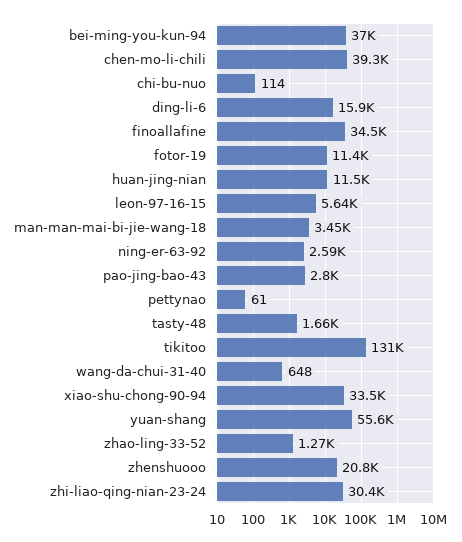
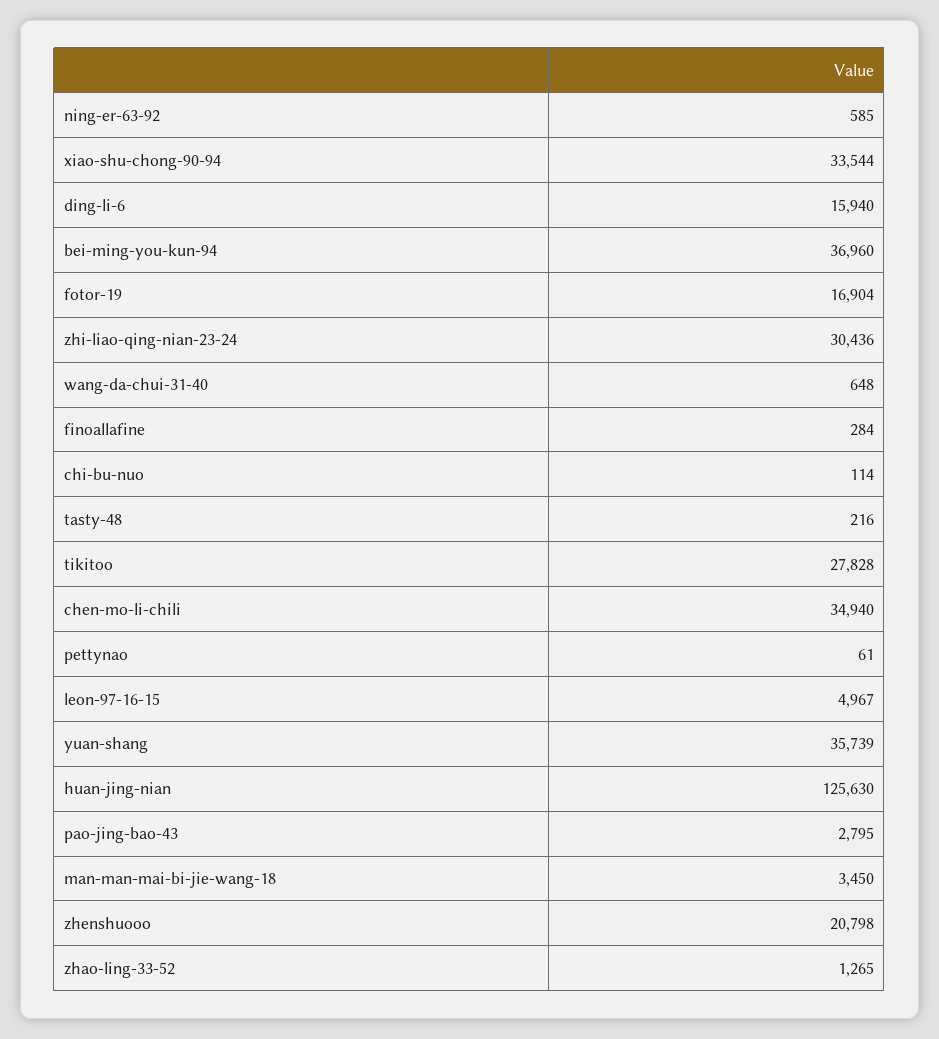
chen-mo-li-chili: 39300 -> 34940
finoallafine: 34500 -> 284
fotor-19: 11400 -> 16904
huan-jing-nian: 11500 -> 125630
leon-97-16-15: 5640 -> 4967
ning-er-63-92: 2590 -> 585
tasty-48: 1660 -> 216
tikitoo: 131000 -> 27828
yuan-shang: 55600 -> 35739

